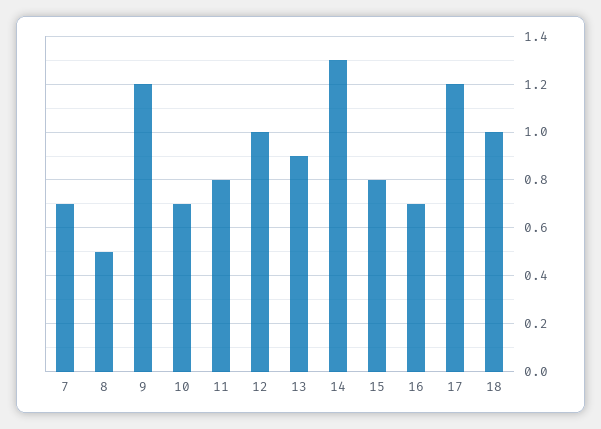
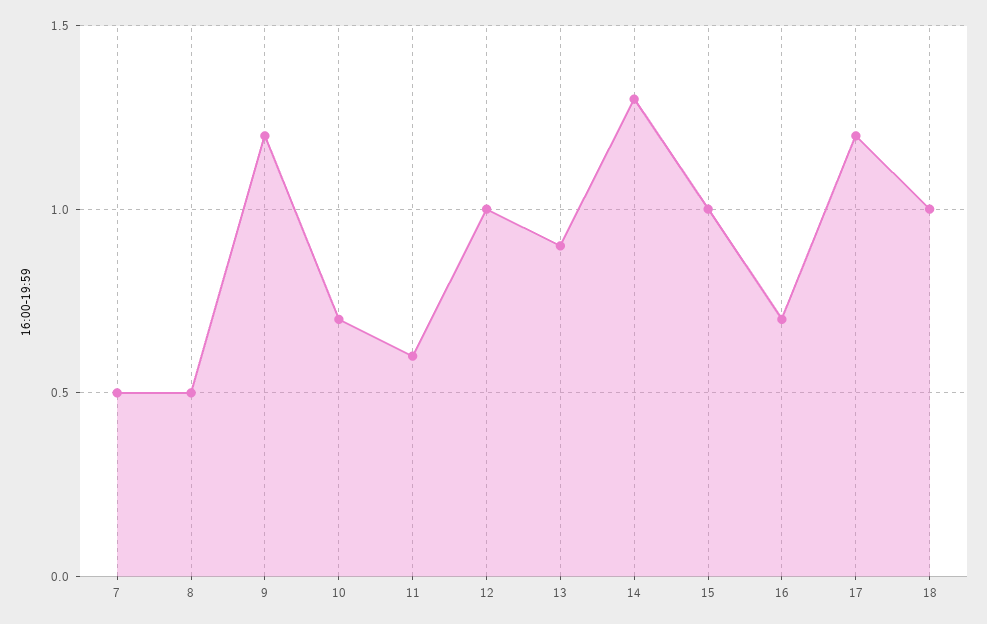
7: 0.7 -> 0.5
11: 0.8 -> 0.6
15: 0.8 -> 1

